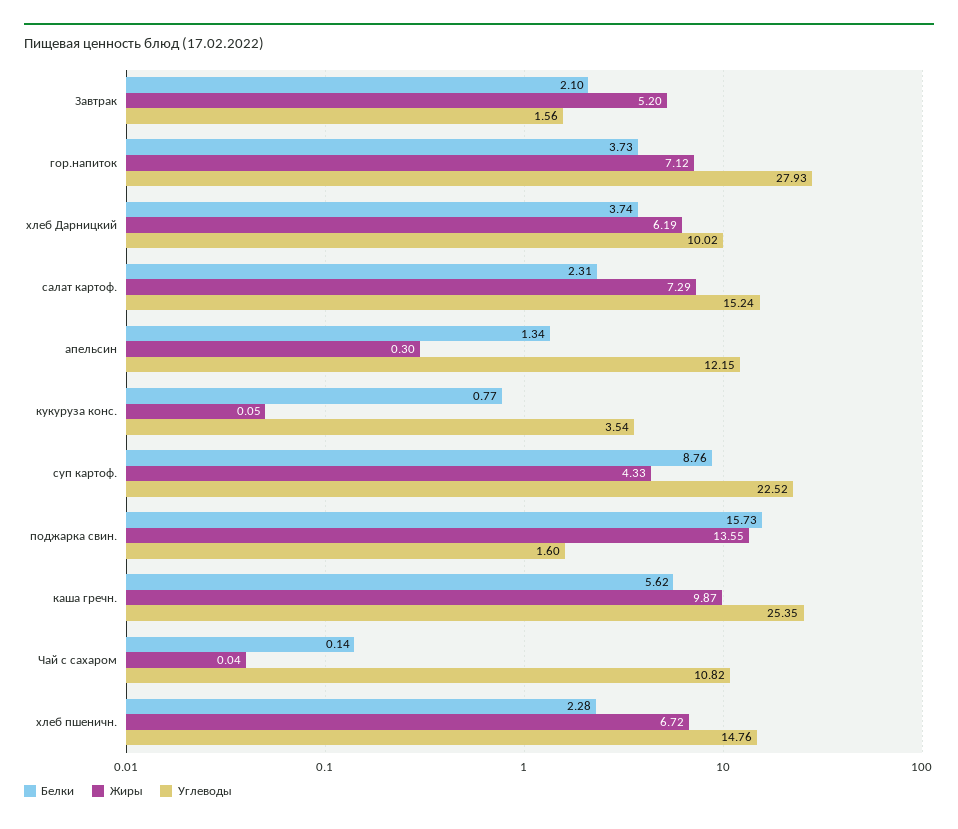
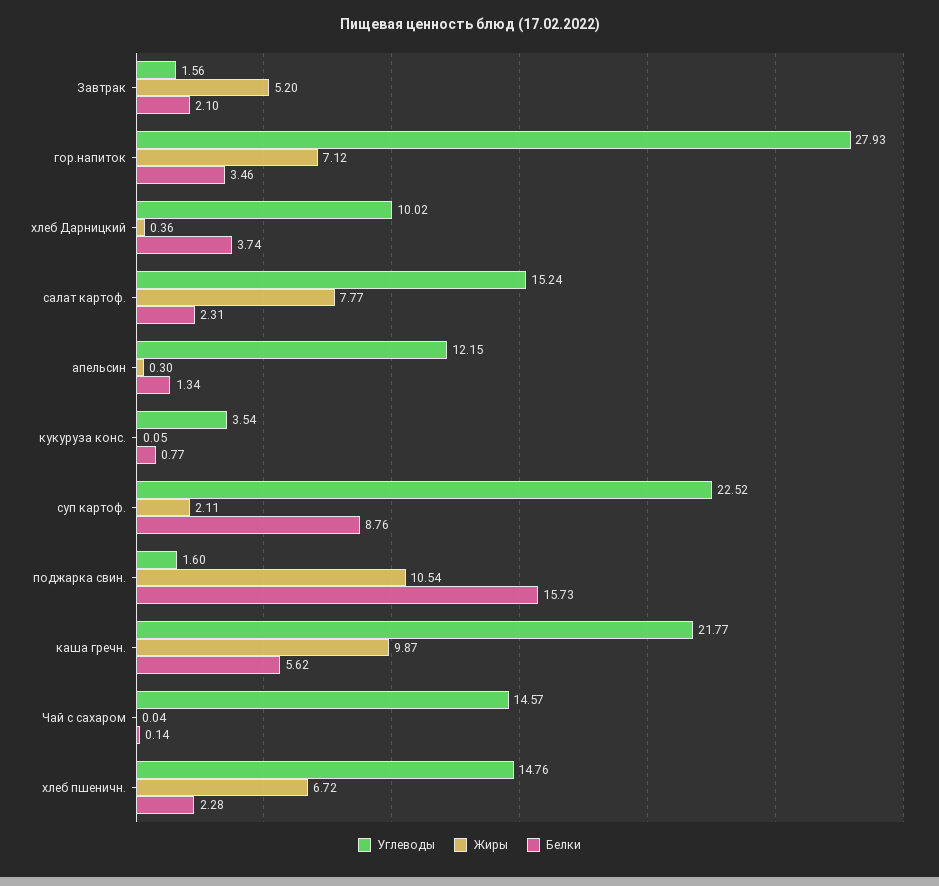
Белки, гор.напиток: 3.73 -> 3.46
Жиры, хлеб Дарницкий: 6.19 -> 0.36
Жиры, салат картоф.: 7.29 -> 7.77
Жиры, суп картоф.: 4.33 -> 2.11
Жиры, поджарка свин.: 13.55 -> 10.54
Углеводы, каша гречн.: 25.35 -> 21.77
Углеводы, Чай с сахаром: 10.82 -> 14.57

